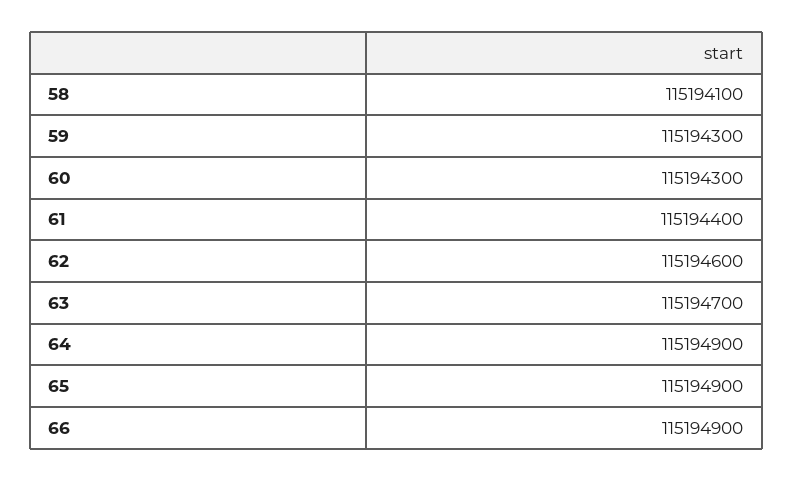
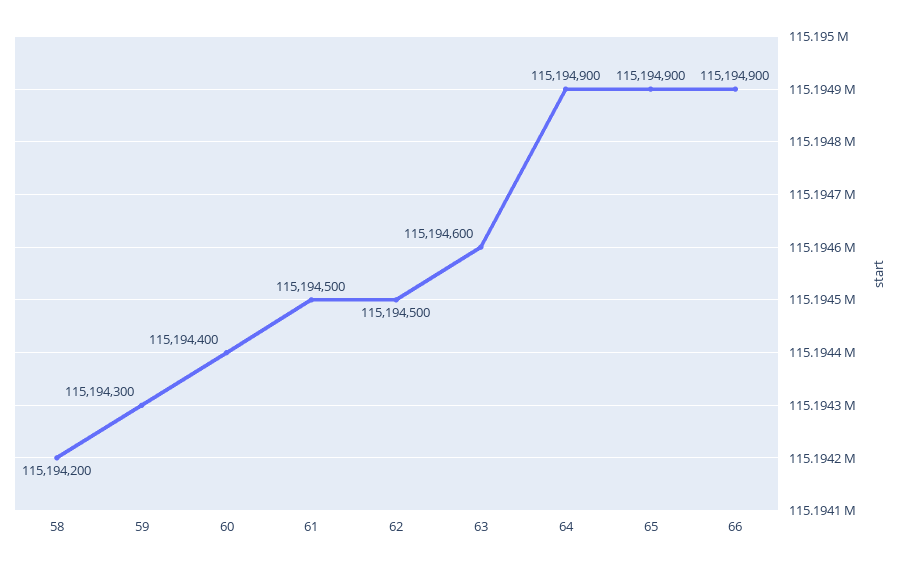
58: 115194100 -> 115194200
60: 115194300 -> 115194400
61: 115194400 -> 115194500
62: 115194600 -> 115194500
63: 115194700 -> 115194600

